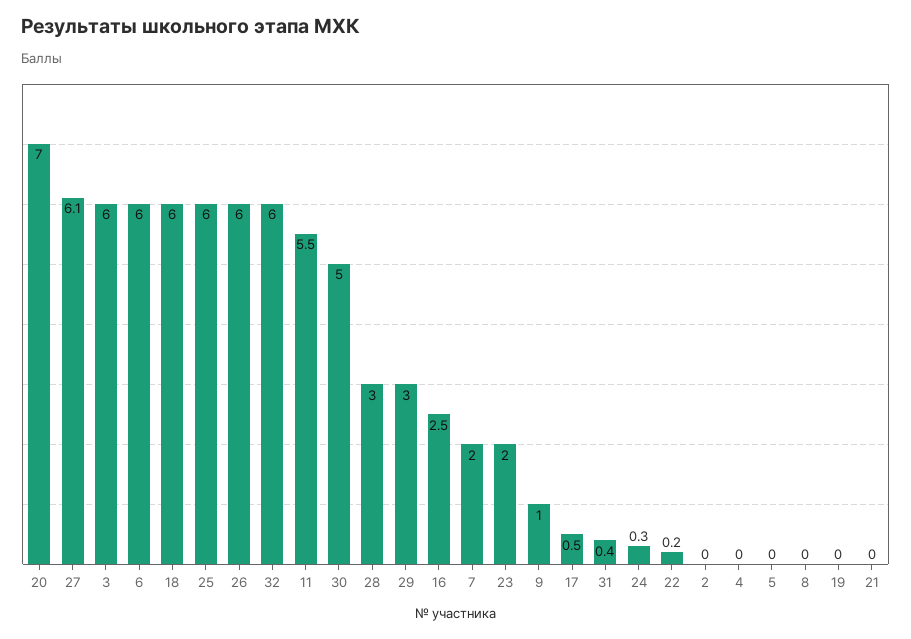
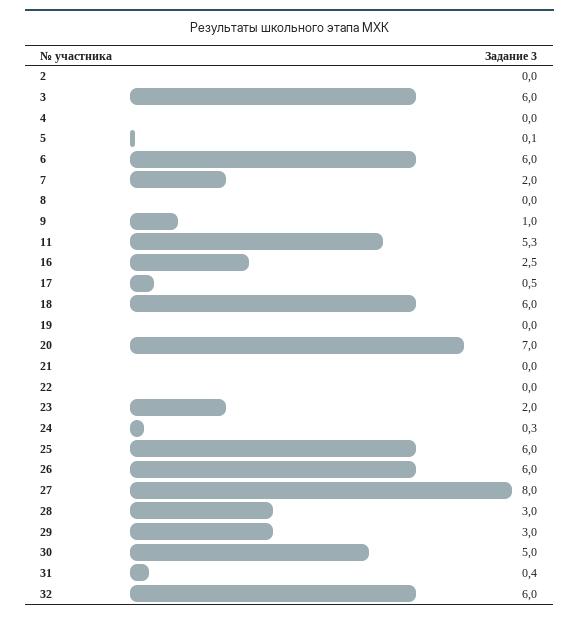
27: 6.1 -> 8
11: 5.5 -> 5.3
22: 0.2 -> 0
5: 0 -> 0.1

